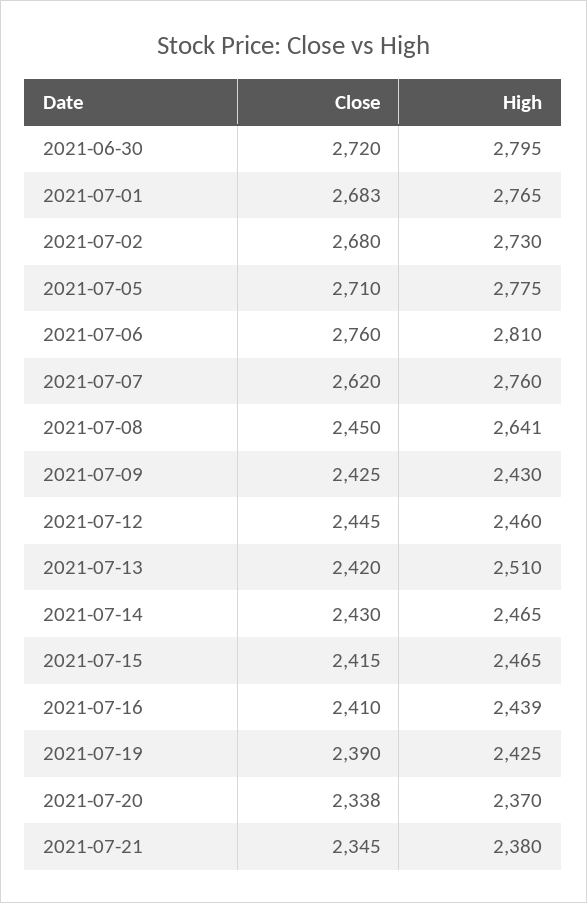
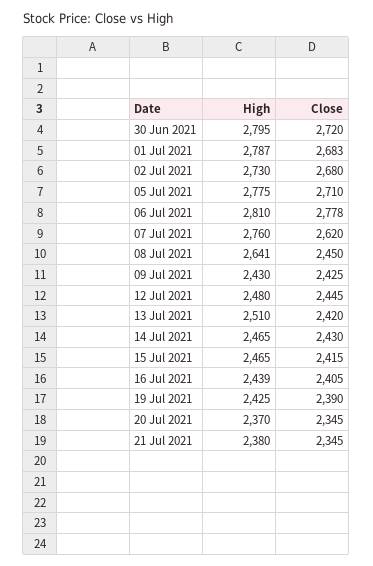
High, 2021-07-01: 2765 -> 2787
Close, 2021-07-06: 2760 -> 2778
High, 2021-07-12: 2460 -> 2480
Close, 2021-07-16: 2410 -> 2405
Close, 2021-07-20: 2338 -> 2345

